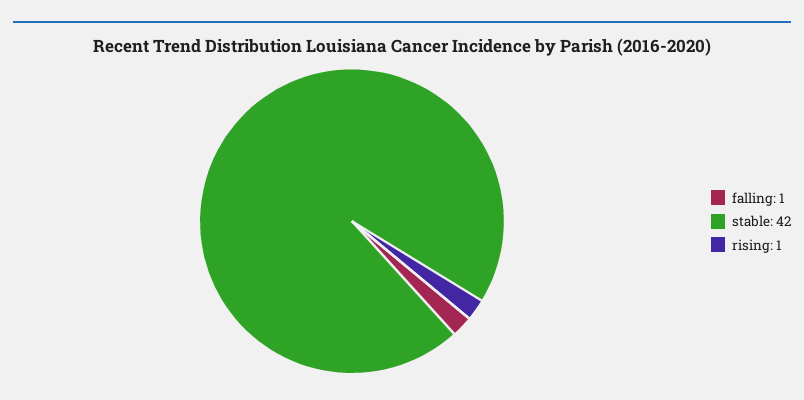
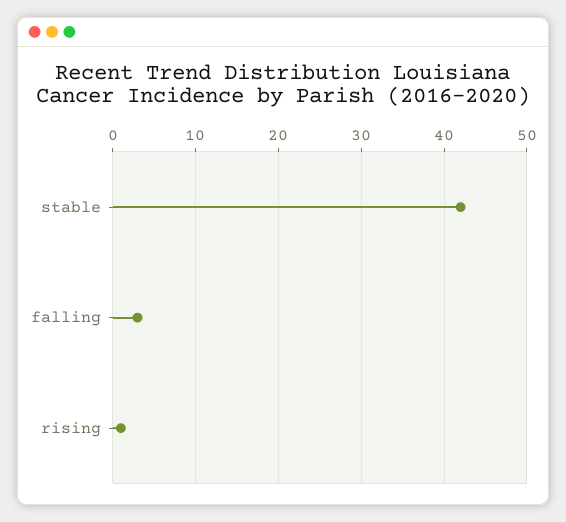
falling: 1 -> 3

